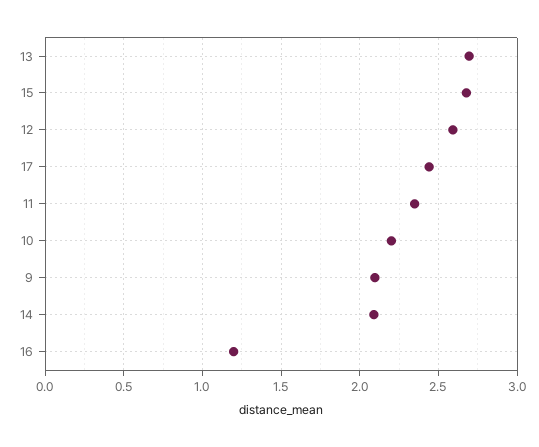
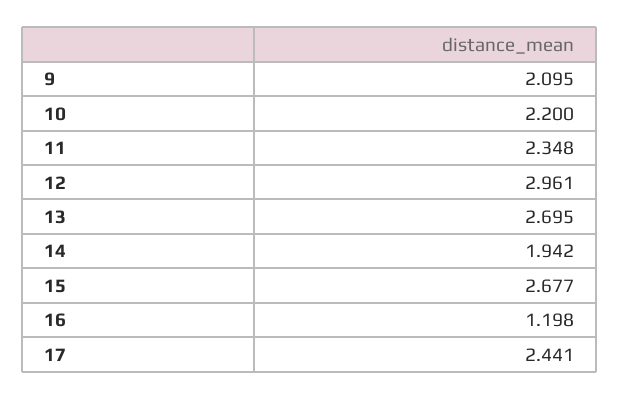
12: 2.6 -> 2.961
14: 2.1 -> 1.942

